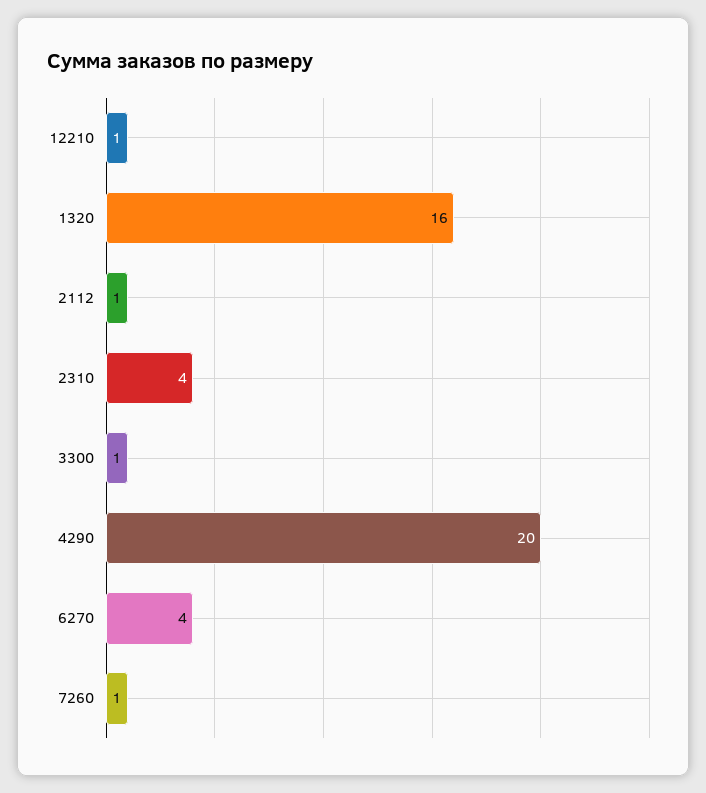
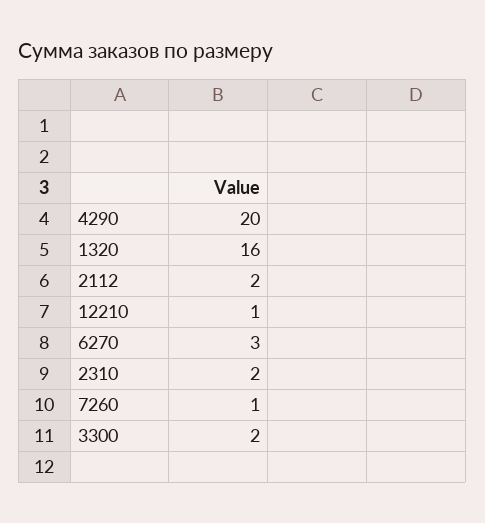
2112: 1 -> 2
2310: 4 -> 2
3300: 1 -> 2
6270: 4 -> 3

